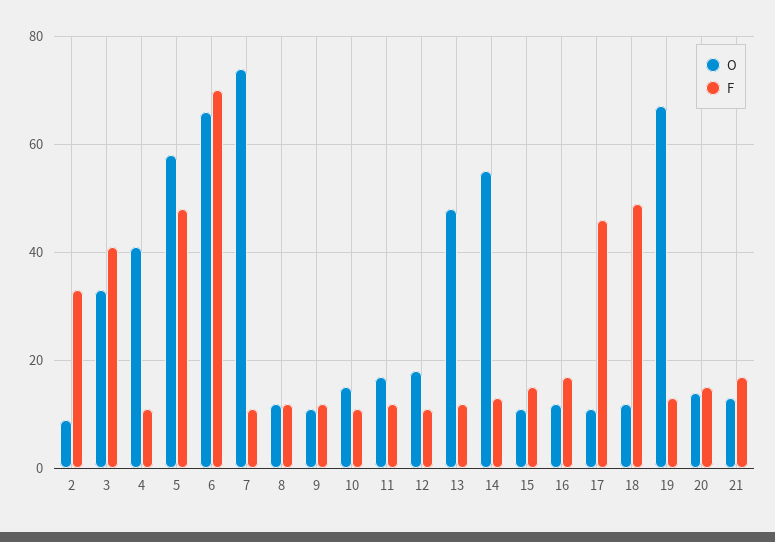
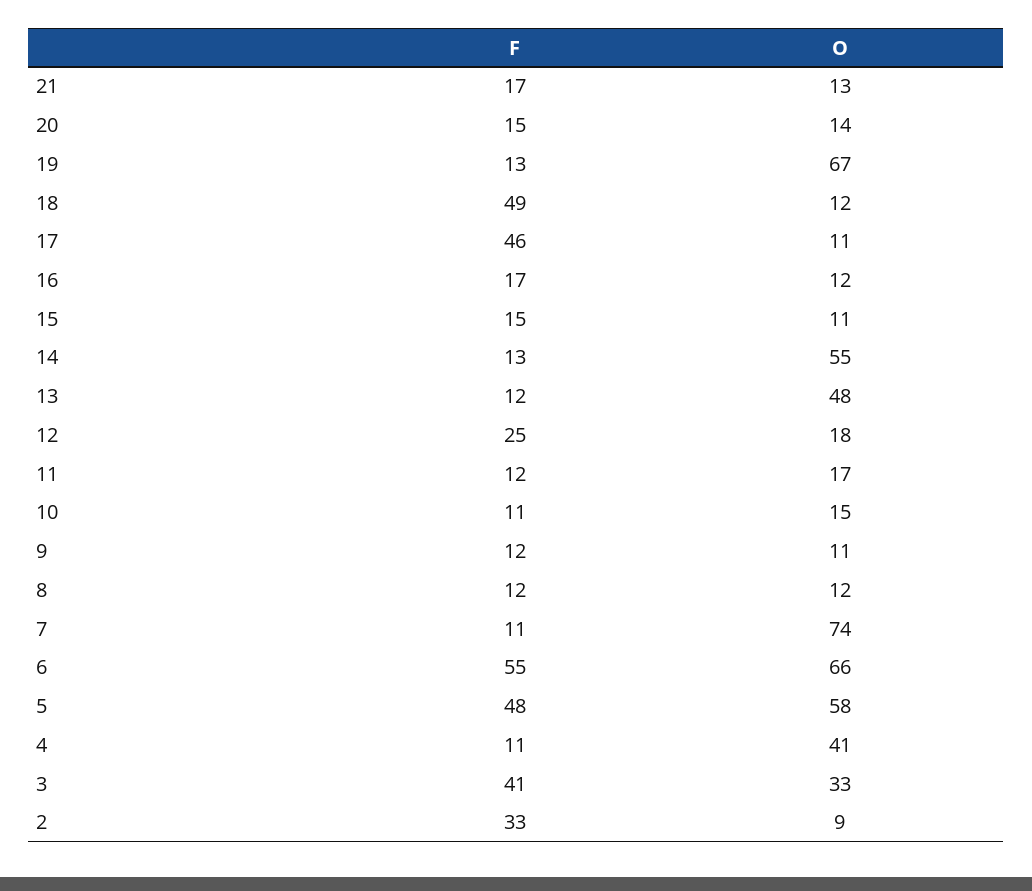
F, 6: 70 -> 55
F, 12: 10 -> 25

